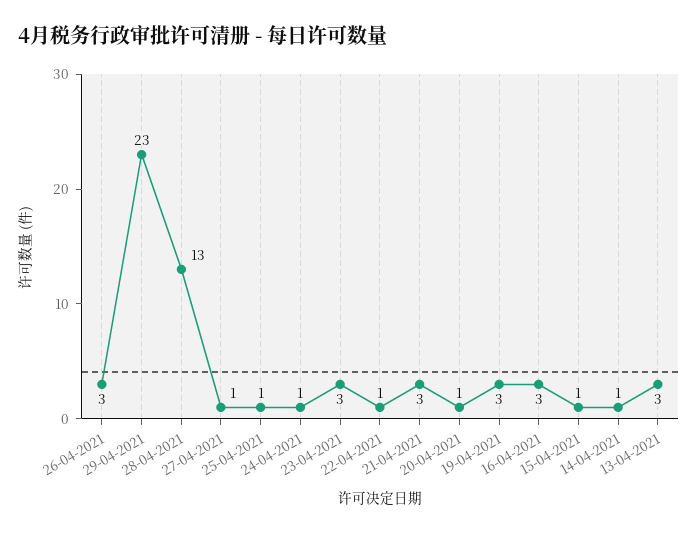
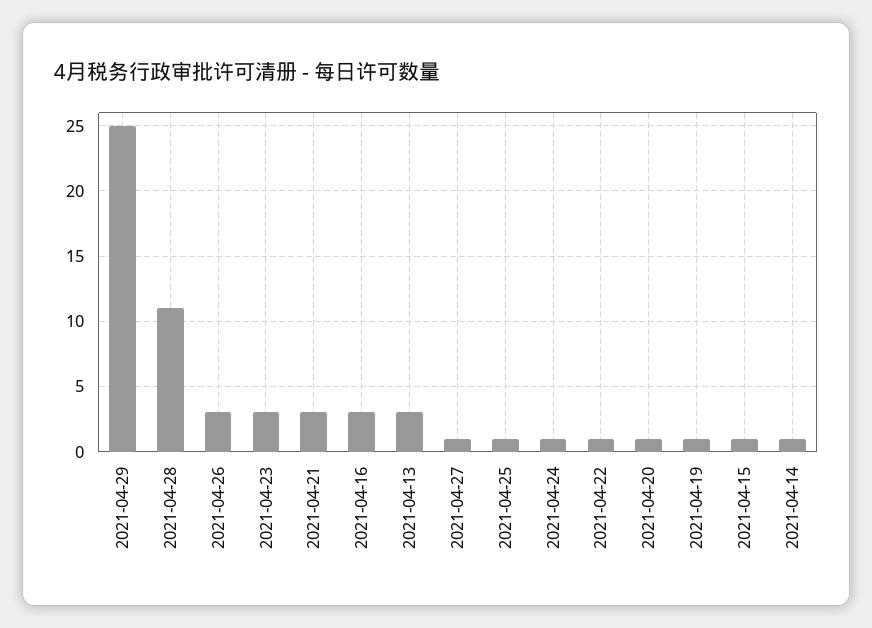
29-04-2021: 23 -> 25
28-04-2021: 13 -> 11
19-04-2021: 3 -> 1

